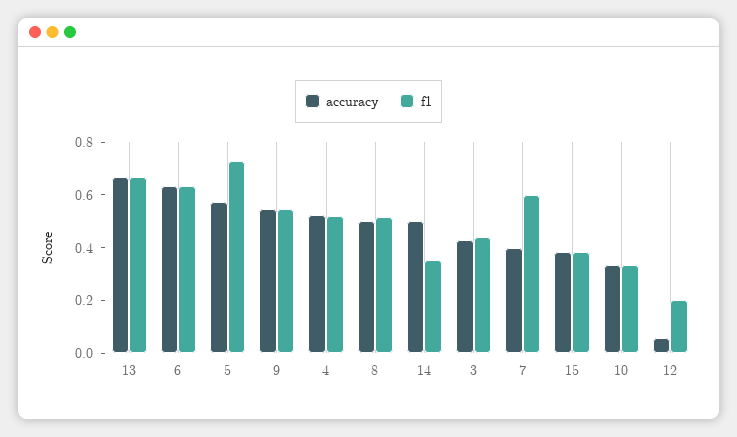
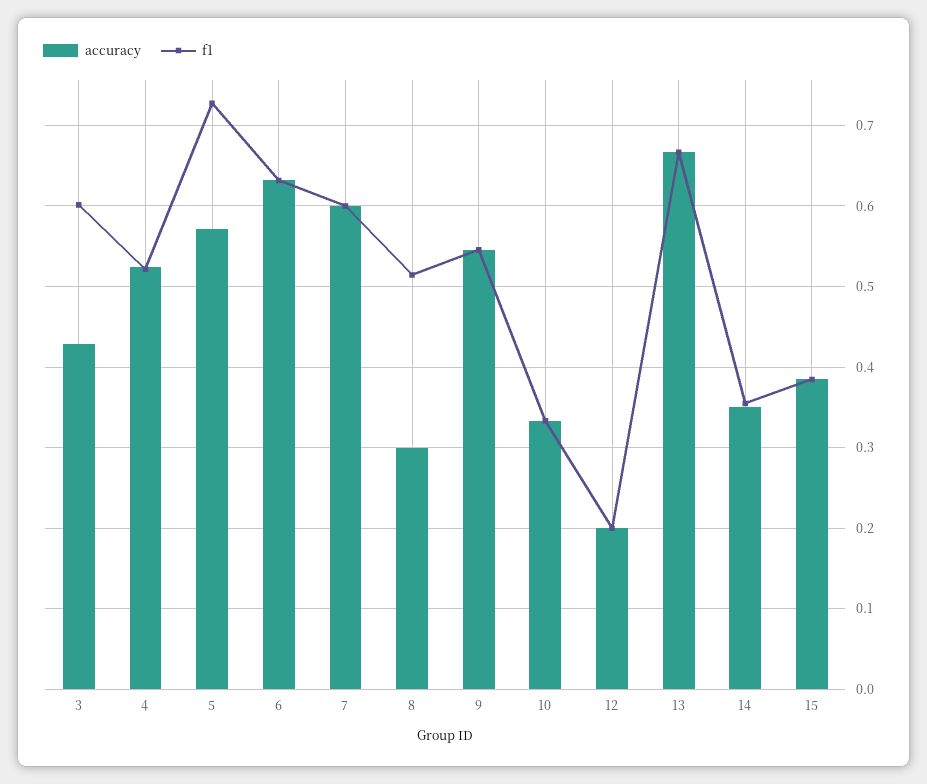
accuracy, 8: 0.5 -> 0.3
accuracy, 14: 0.5 -> 0.35
f1, 3: 0.45 -> 0.6
accuracy, 7: 0.4 -> 0.6
accuracy, 12: 0.05 -> 0.2

